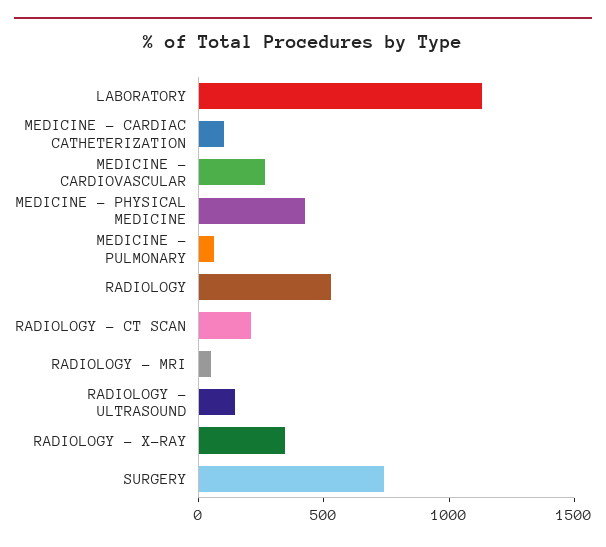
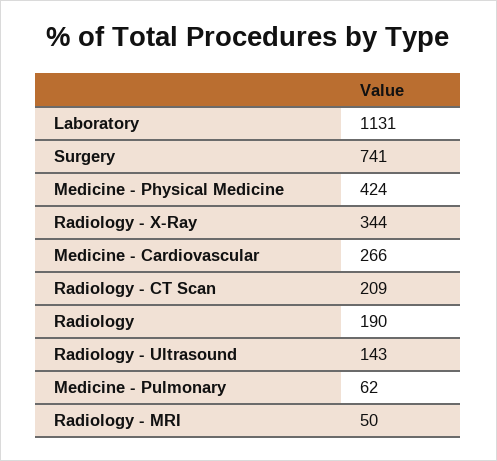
MEDICINE - CARDIAC CATHETERIZATION: 100 -> none
RADIOLOGY: 500 -> 190

